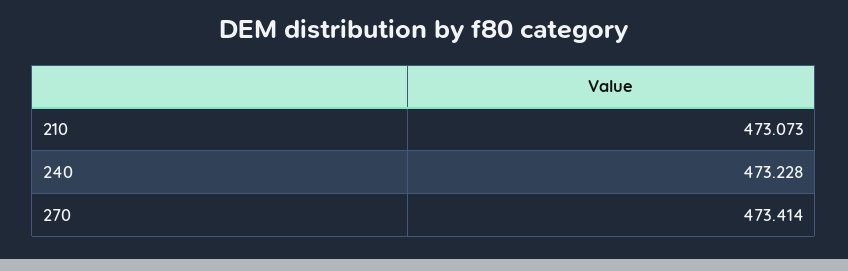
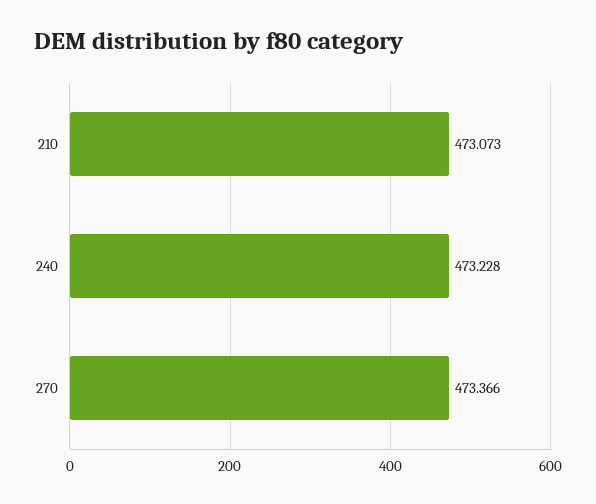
270: 473.414 -> 473.366

